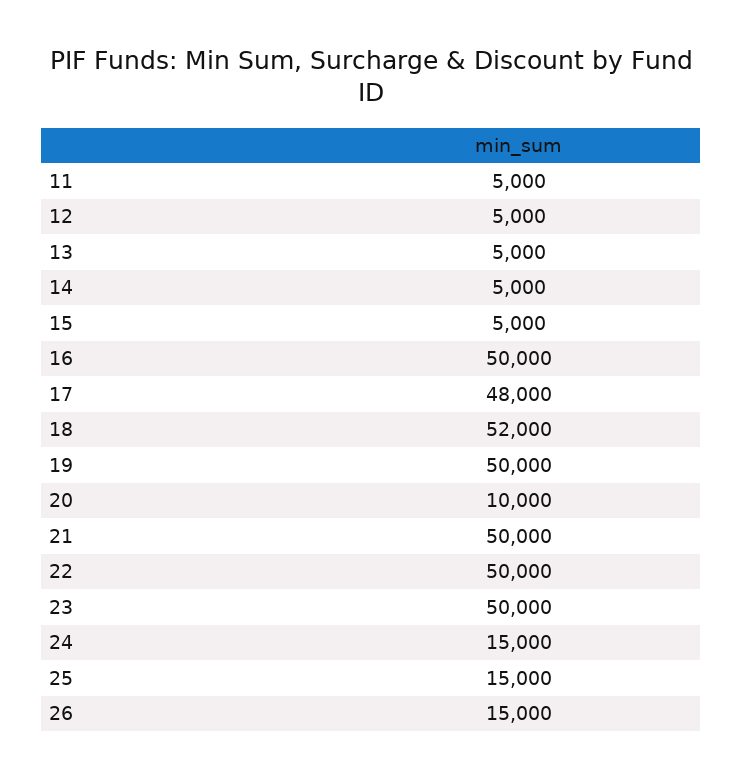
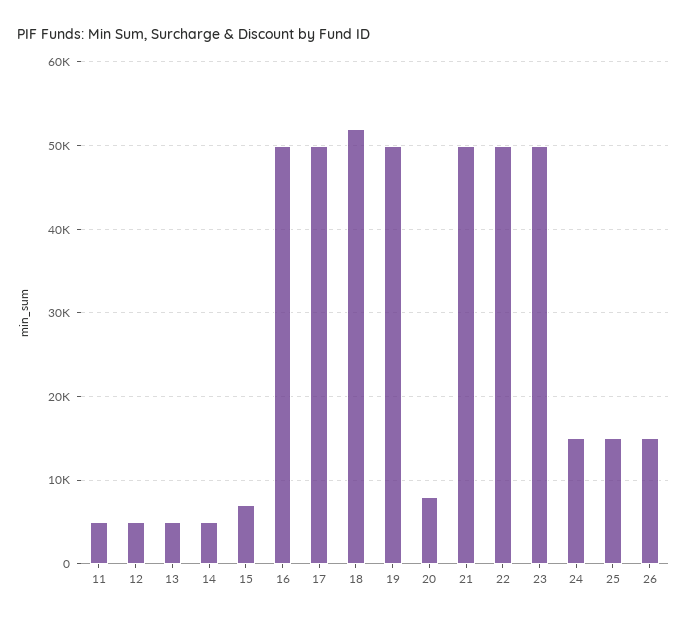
15: 5000 -> 7000
17: 48000 -> 50000
20: 10000 -> 8000

